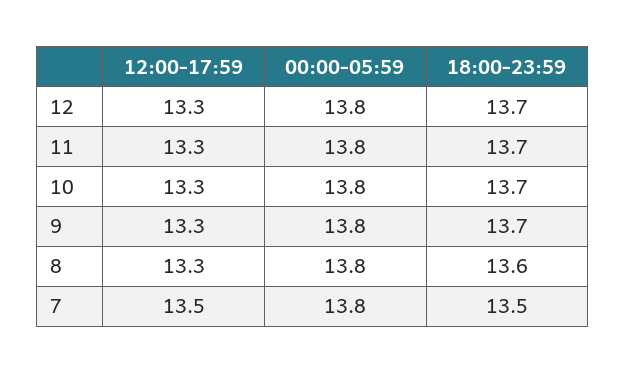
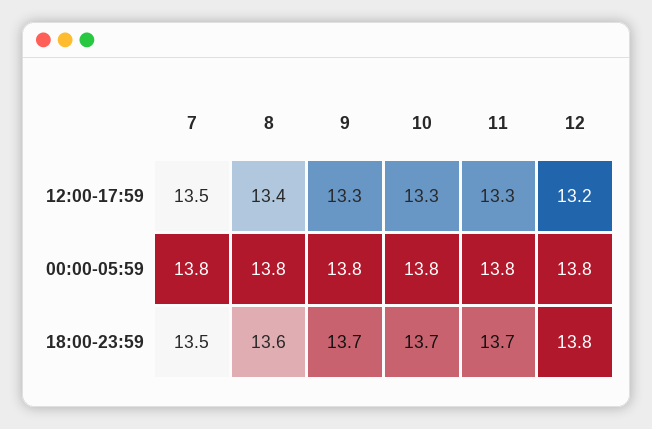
12:00-17:59, 12: 13.3 -> 13.2
18:00-23:59, 12: 13.7 -> 13.8
12:00-17:59, 8: 13.3 -> 13.4

